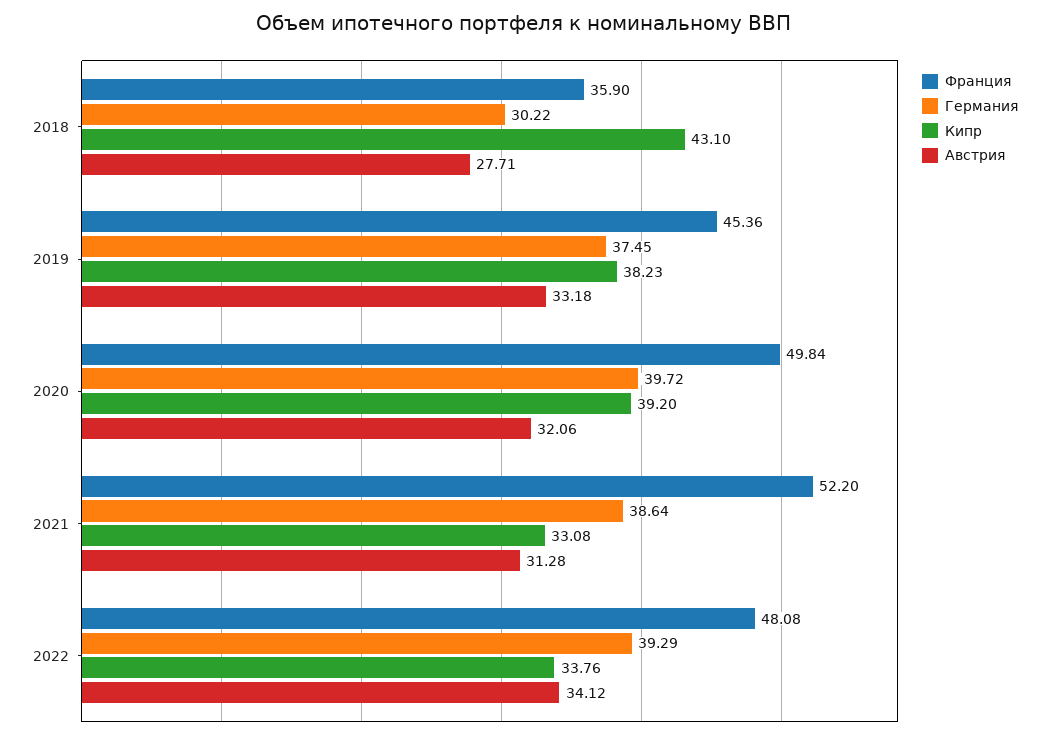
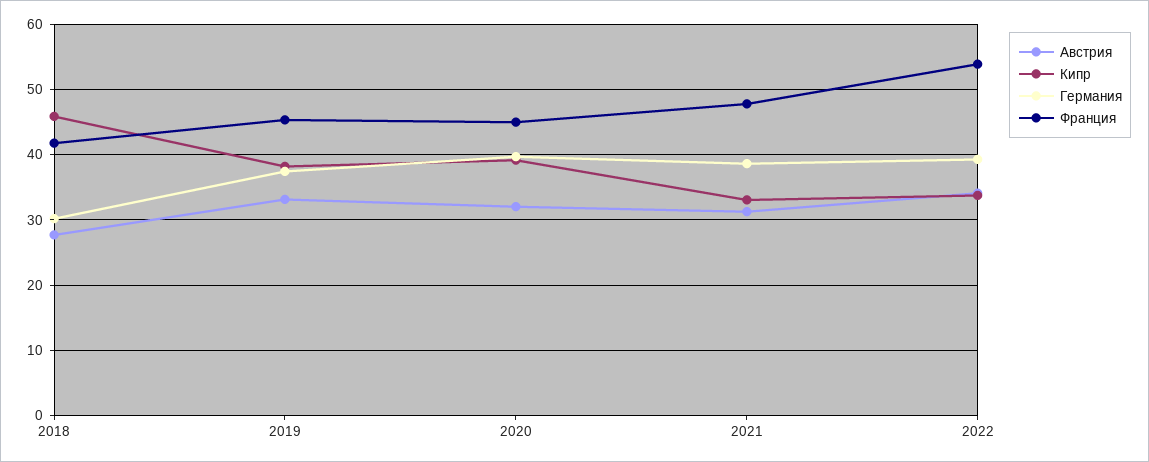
Франция, 2018: 35.9 -> 42
Кипр, 2018: 43.1 -> 46
Франция, 2020: 49.84 -> 45
Франция, 2021: 52.2 -> 48
Франция, 2022: 48.08 -> 54

